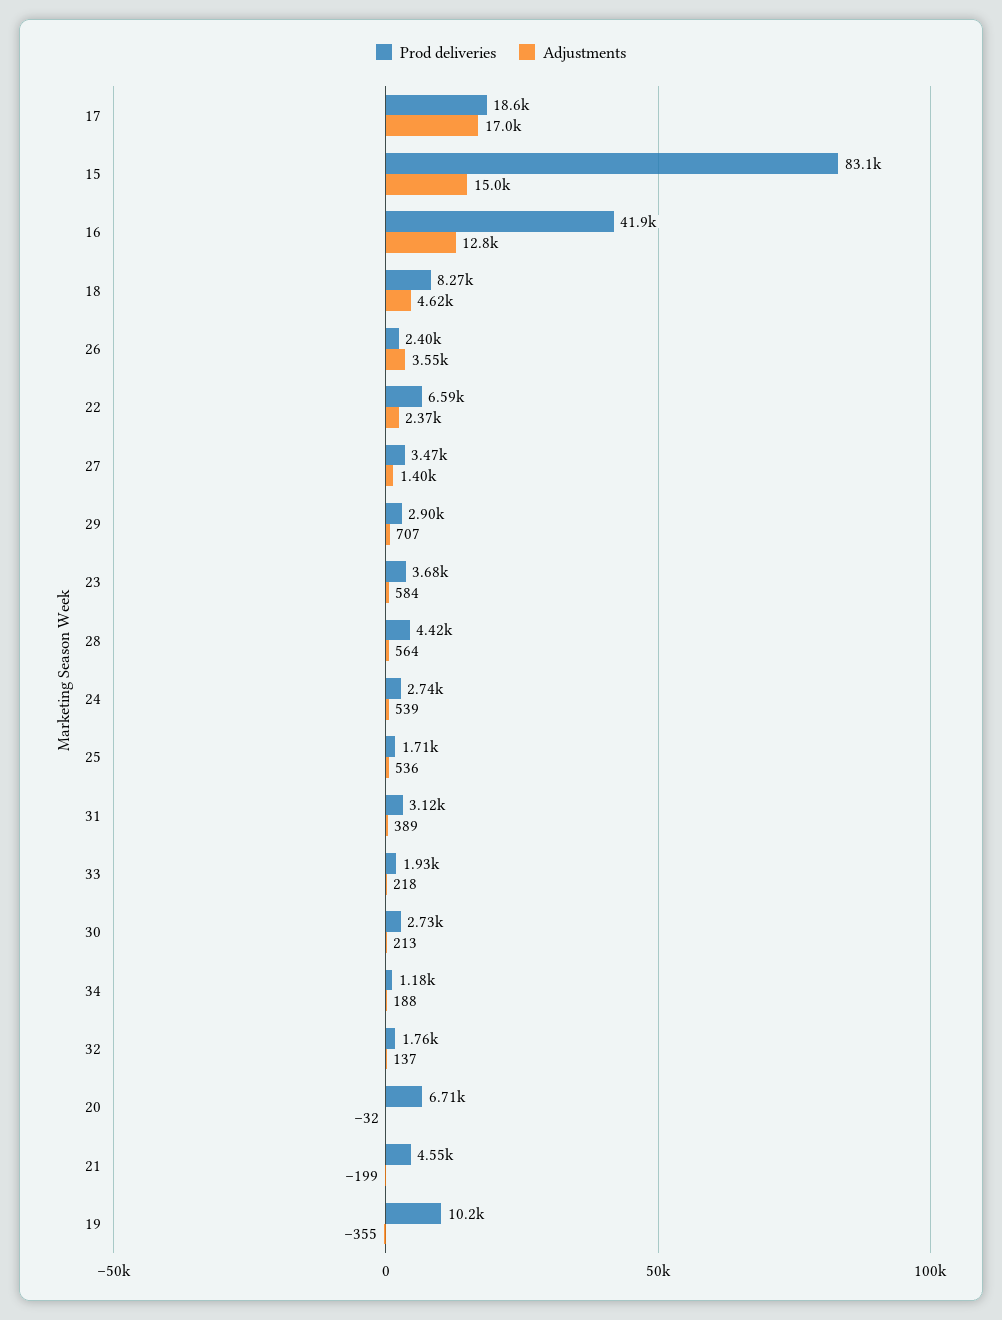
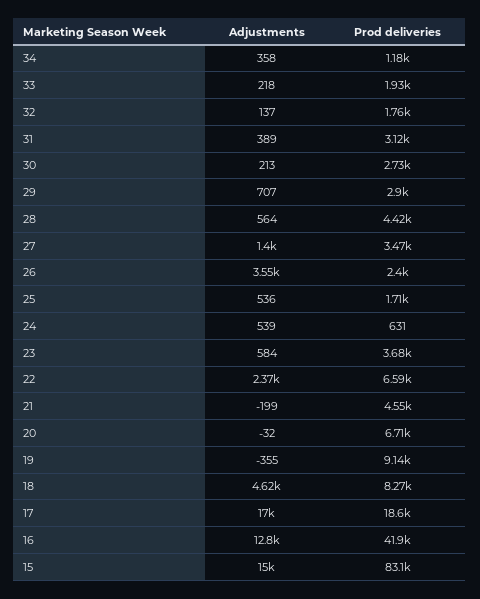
Prod deliveries, 24: 2740 -> 631
Adjustments, 34: 188 -> 358
Prod deliveries, 19: 10200 -> 9140

